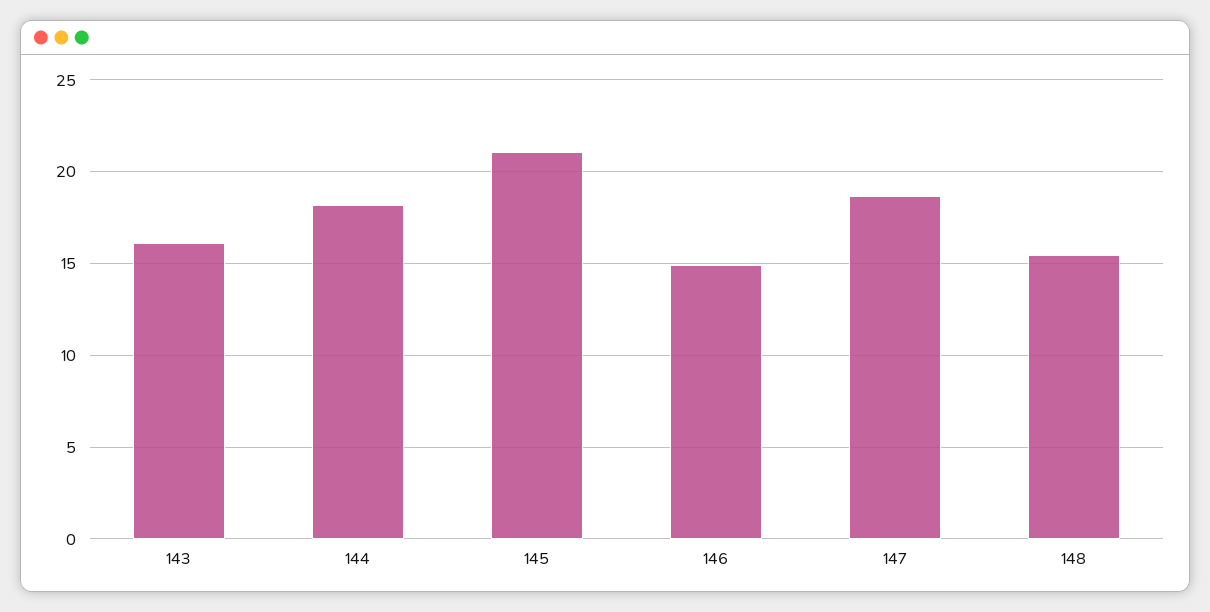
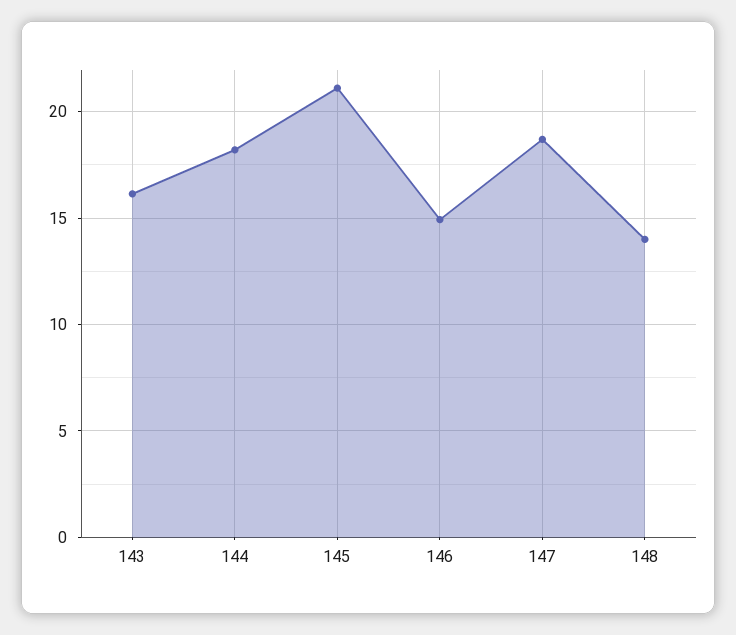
148: 15.5 -> 14

